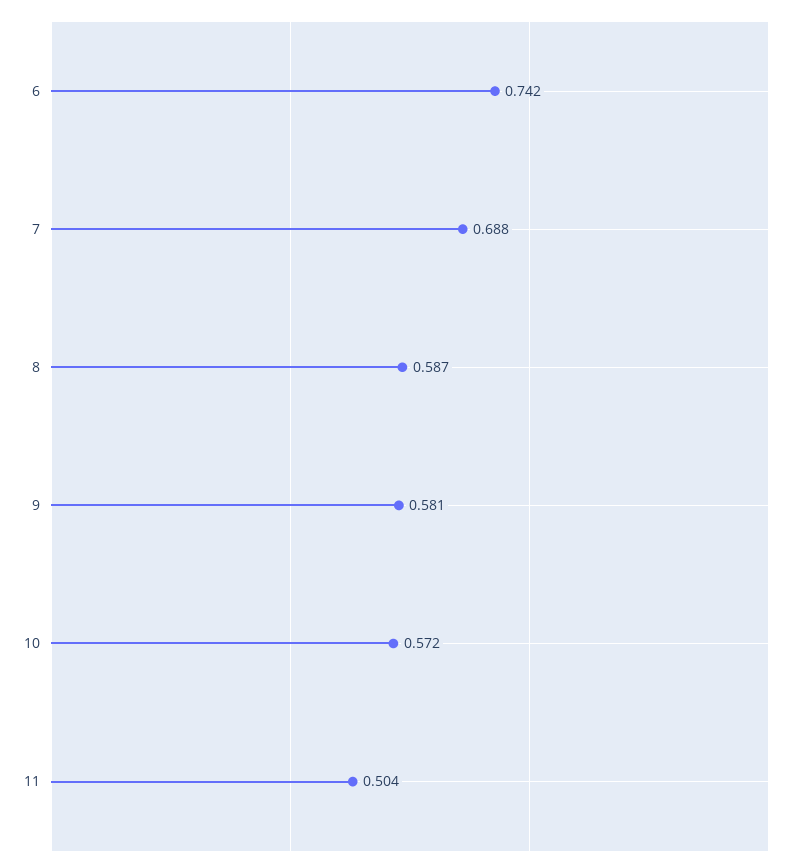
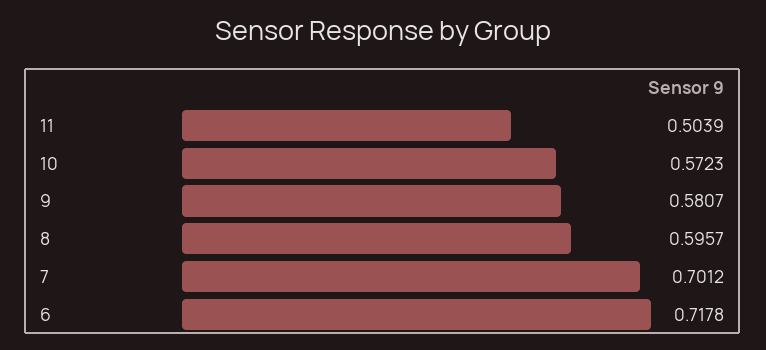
6: 0.742 -> 0.7178
7: 0.688 -> 0.7012
8: 0.587 -> 0.5957

